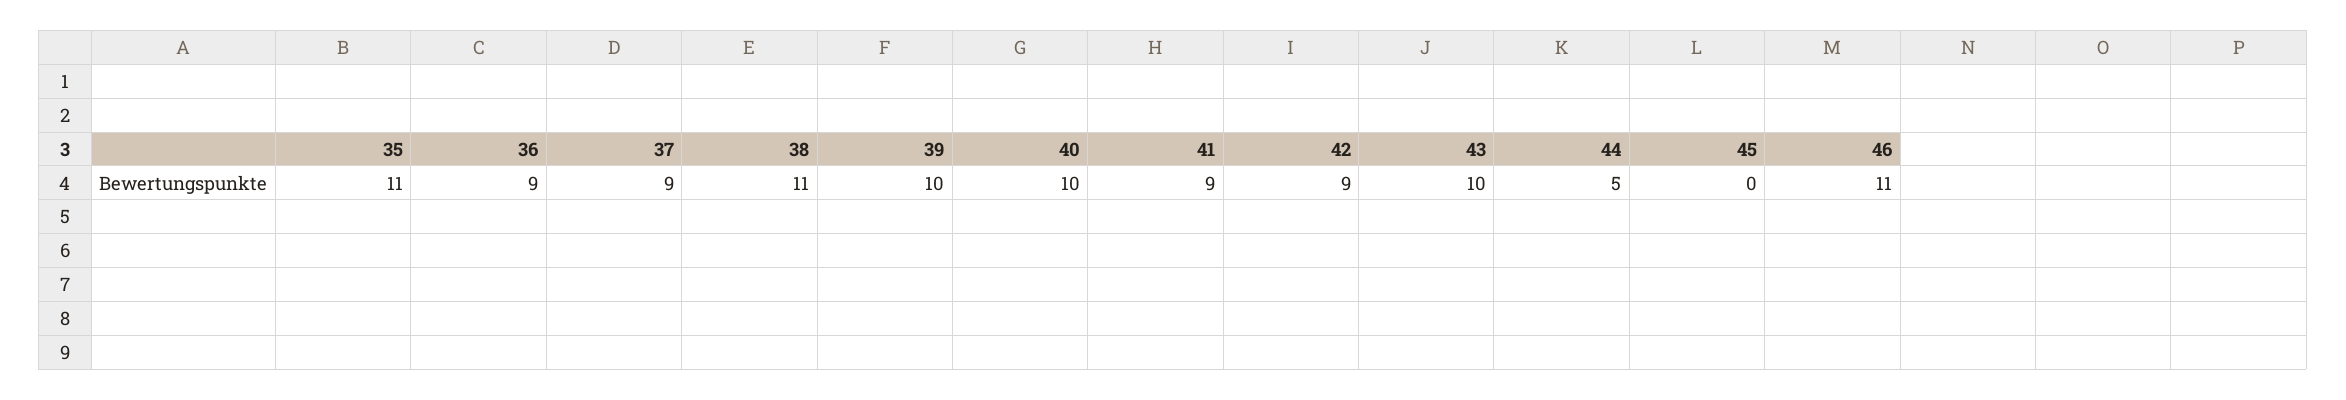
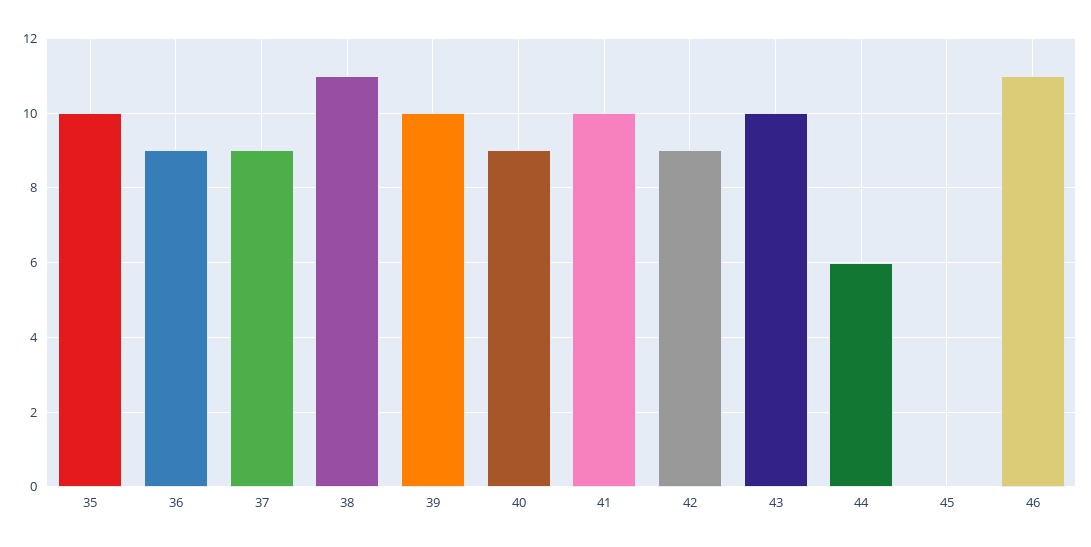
35: 11 -> 10
40: 10 -> 9
41: 9 -> 10
44: 5 -> 6

